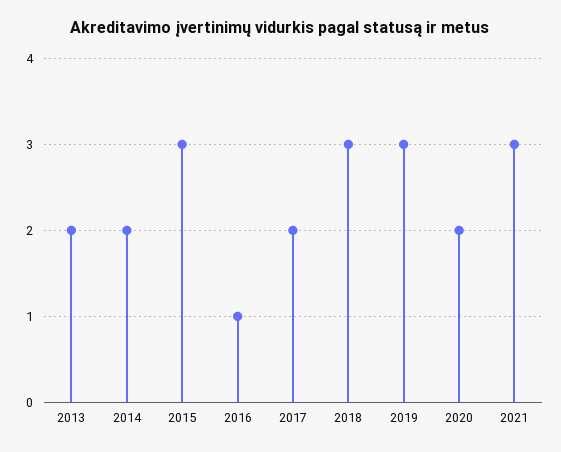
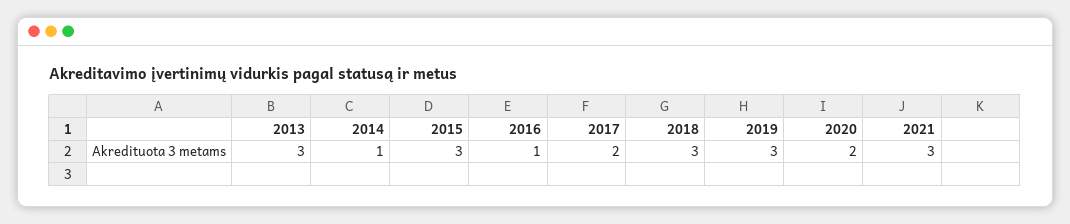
2013: 2 -> 3
2014: 2 -> 1

